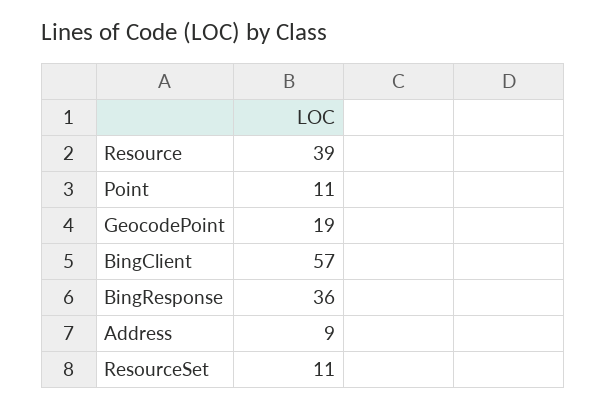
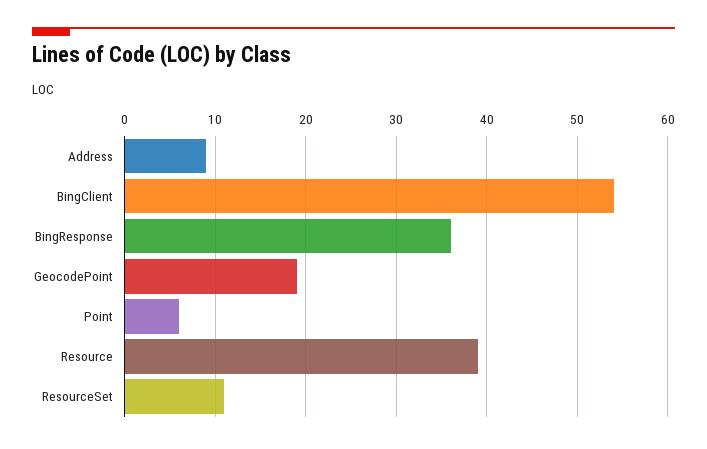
Point: 11 -> 6
BingClient: 57 -> 54

